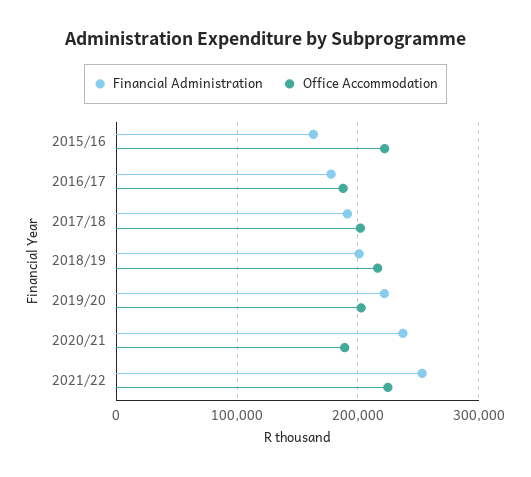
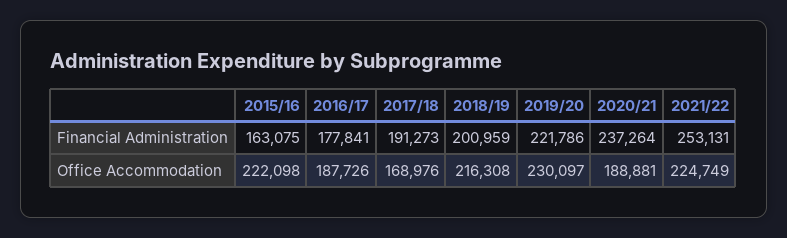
Office Accommodation, 2017/18: 200000 -> 168976
Office Accommodation, 2019/20: 200000 -> 230097

